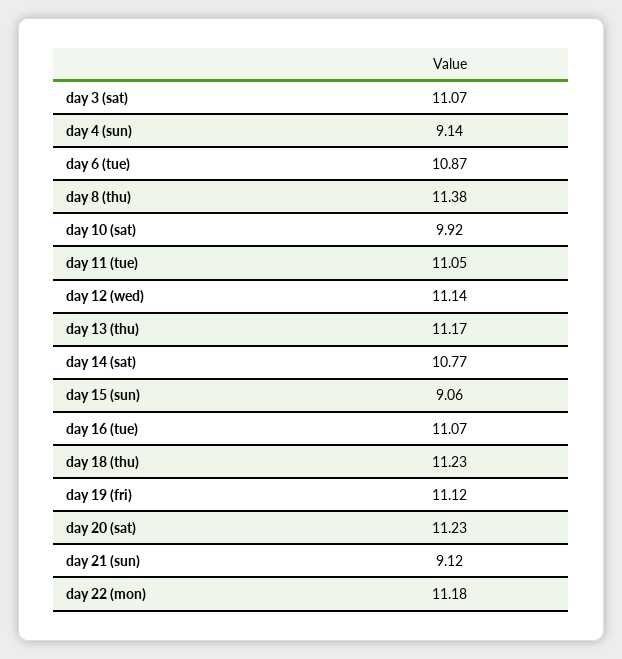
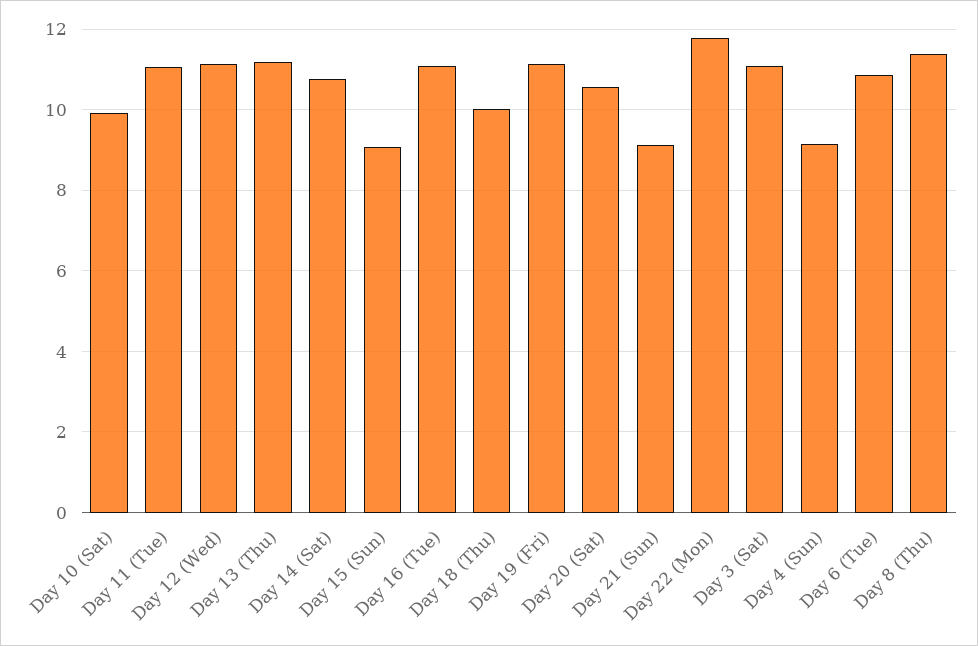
day 18 (thu): 11.23 -> 10
day 20 (sat): 11.23 -> 10.6
day 22 (mon): 11.18 -> 11.8

